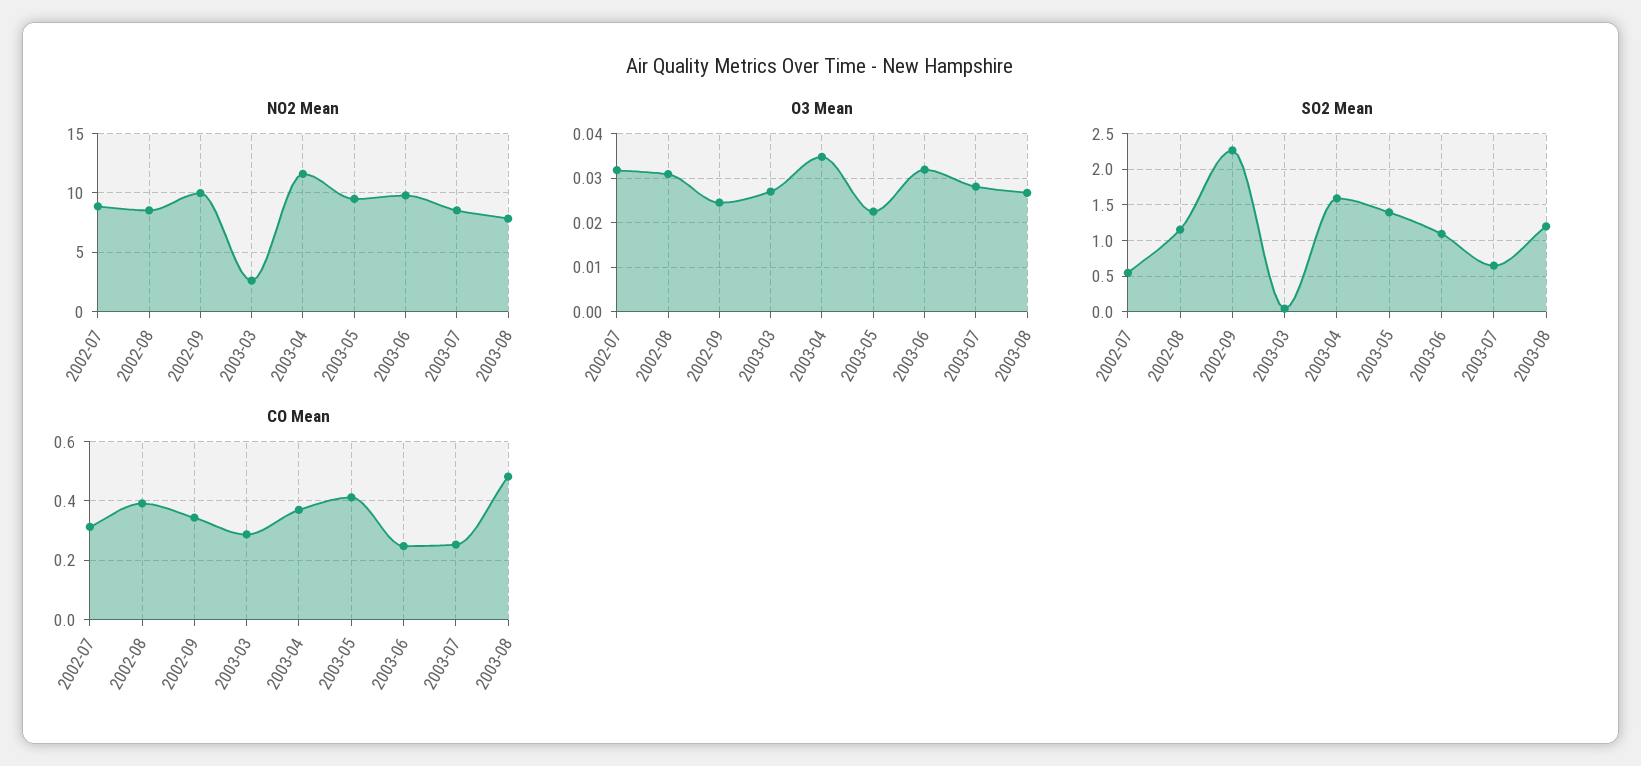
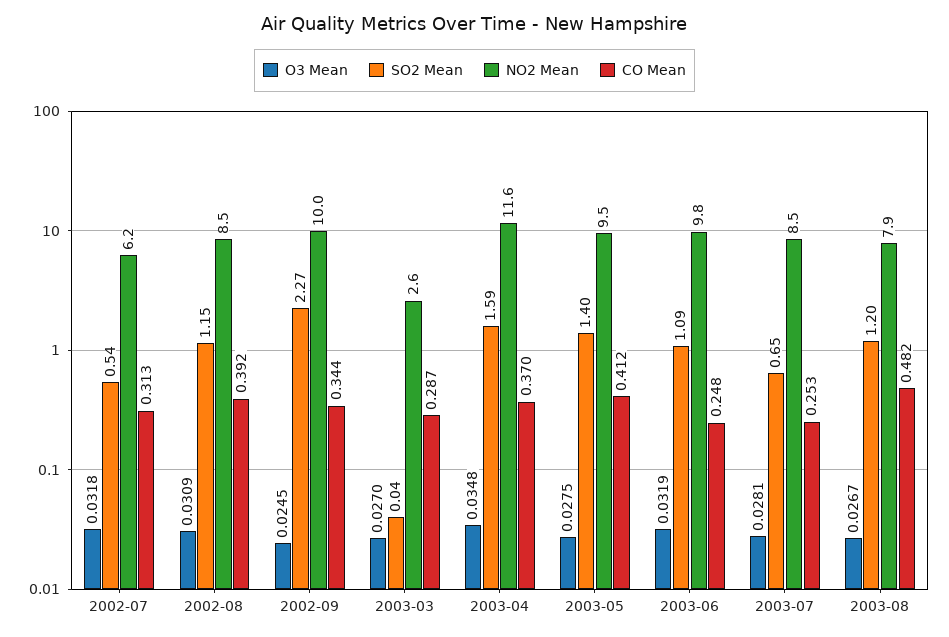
NO2 Mean, 2002-07: 9 -> 6.2
O3 Mean, 2003-05: 0.022 -> 0.0275

